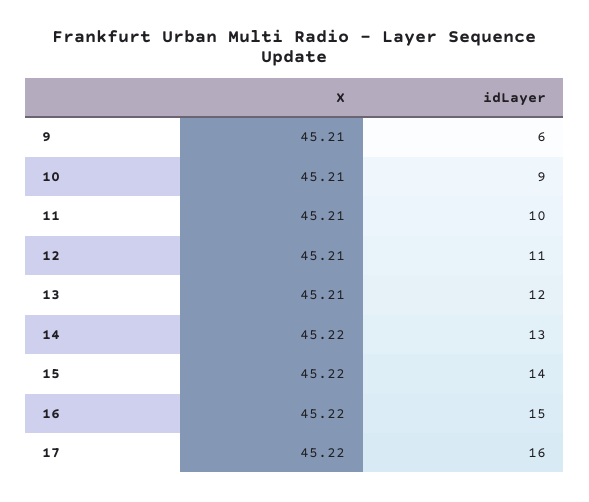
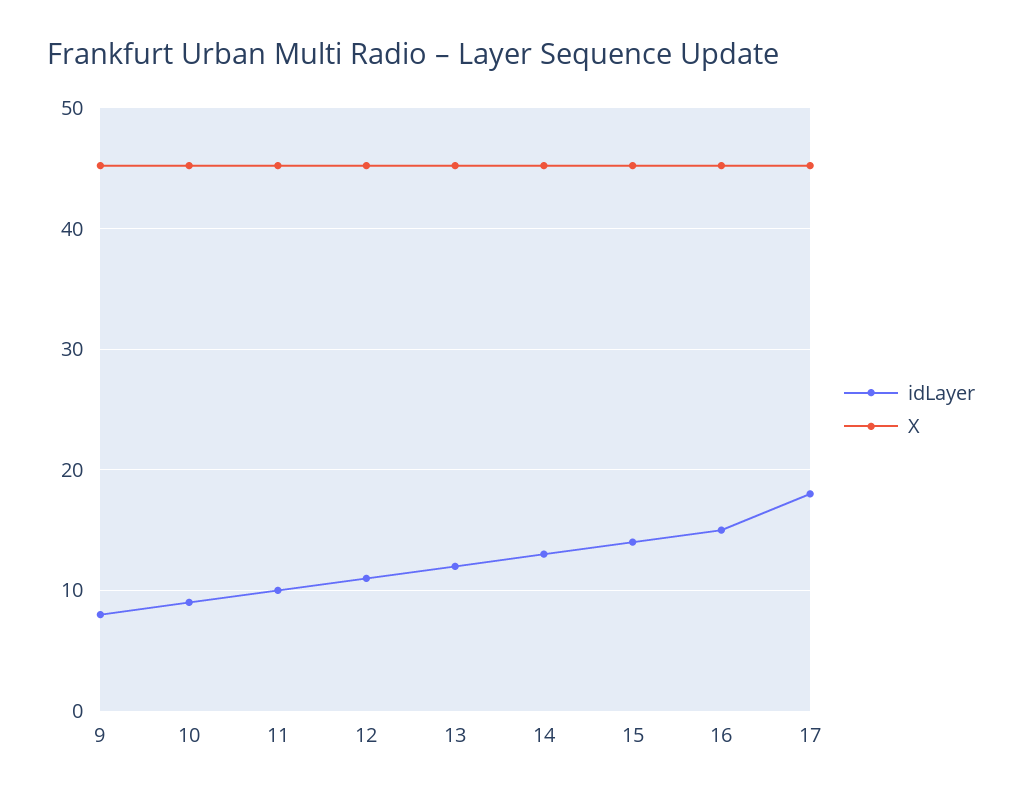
idLayer, 9: 6 -> 8
idLayer, 17: 16 -> 18

